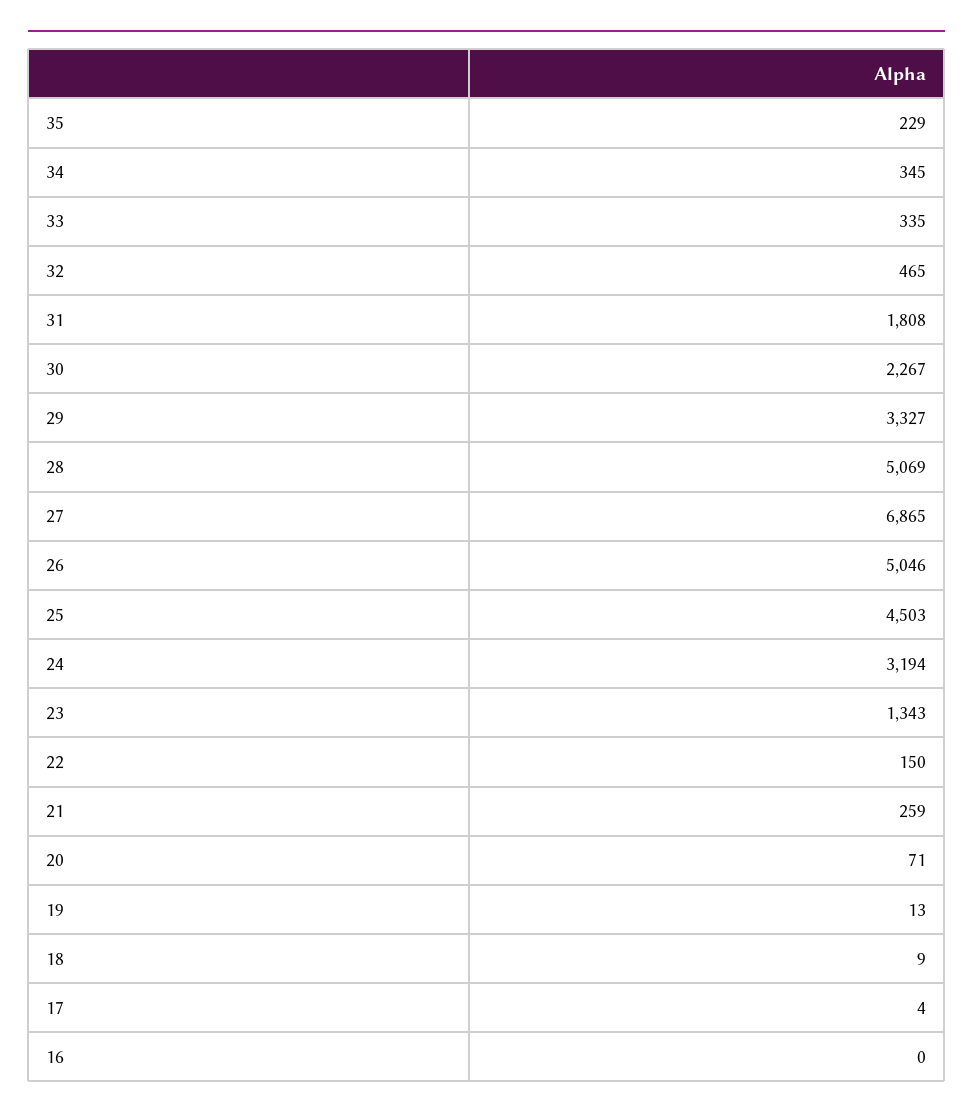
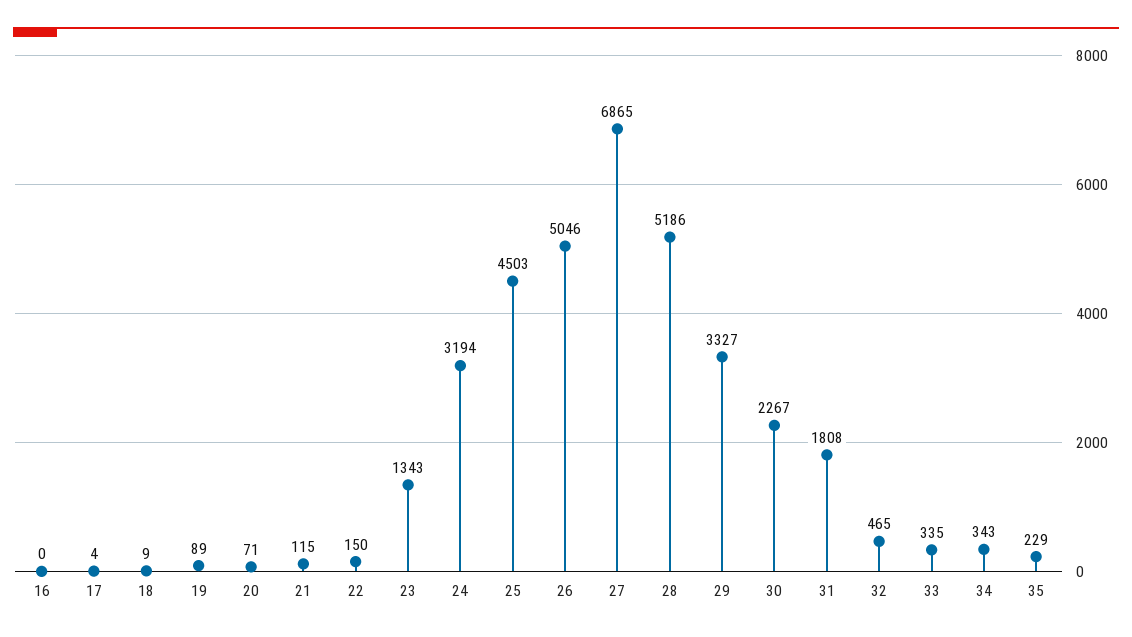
34: 345 -> 343
28: 5069 -> 5186
21: 259 -> 115
19: 13 -> 89

